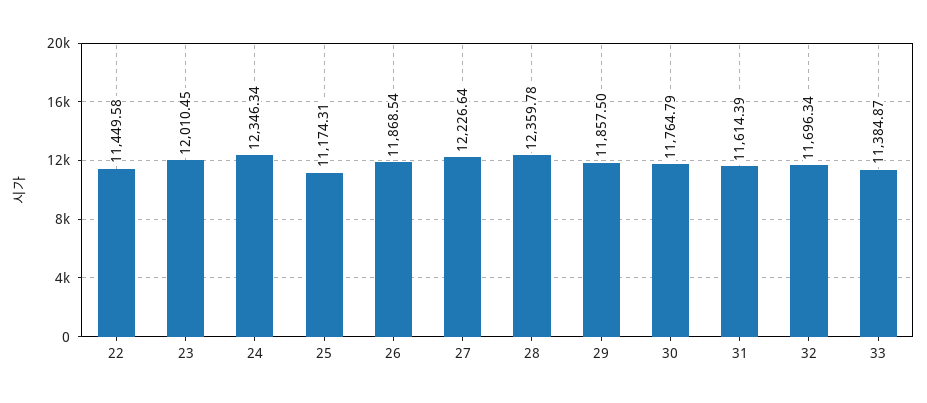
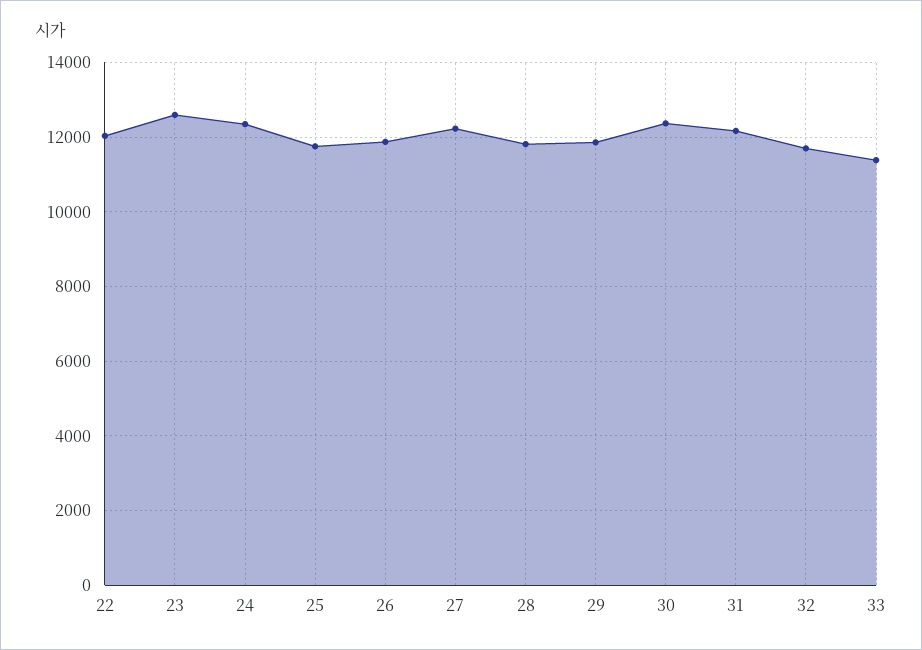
22: 11449.58 -> 12000
23: 12010.45 -> 12600
25: 11174.31 -> 11800
28: 12359.78 -> 11800
30: 11764.79 -> 12400
31: 11614.39 -> 12200

